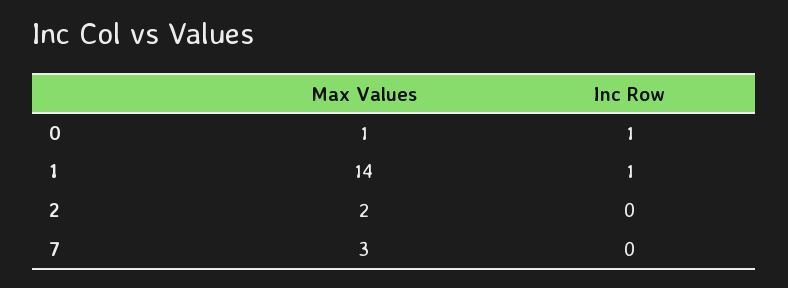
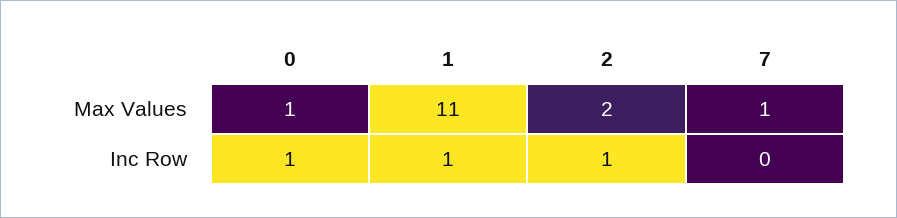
Max Values, 1: 14 -> 11
Inc Row, 2: 0 -> 1
Max Values, 7: 3 -> 1

